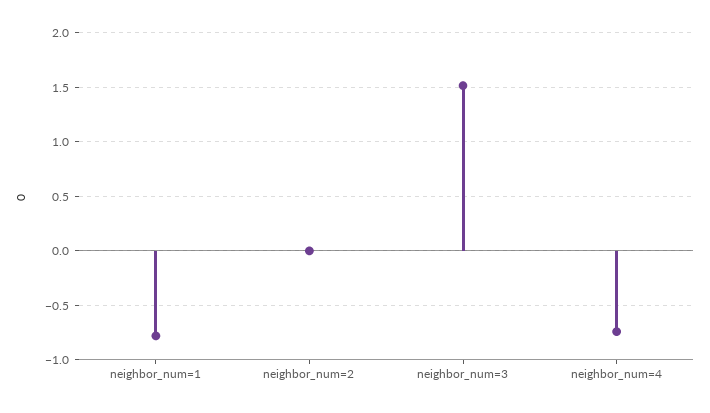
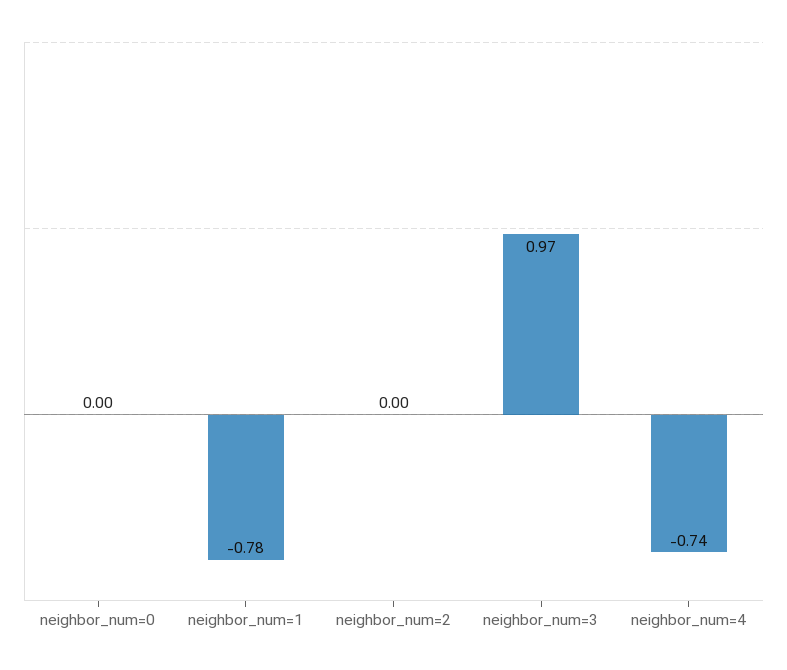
neighbor_num=3: 1.5 -> 0.97
neighbor_num=0: none -> 0

